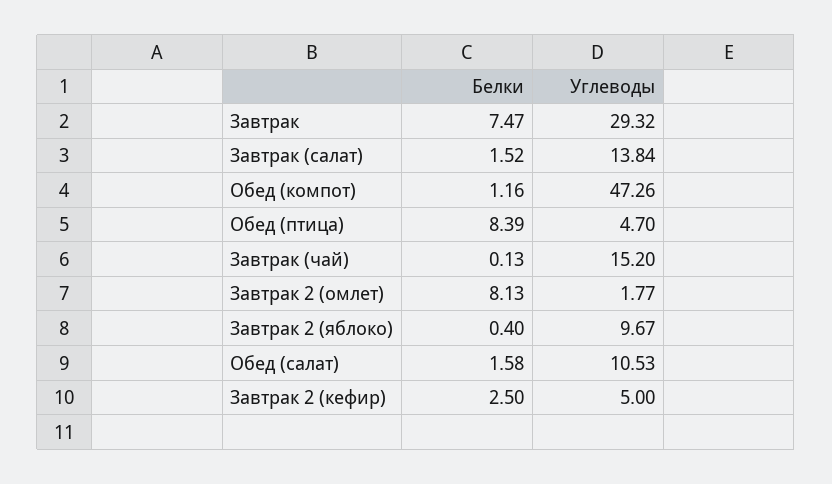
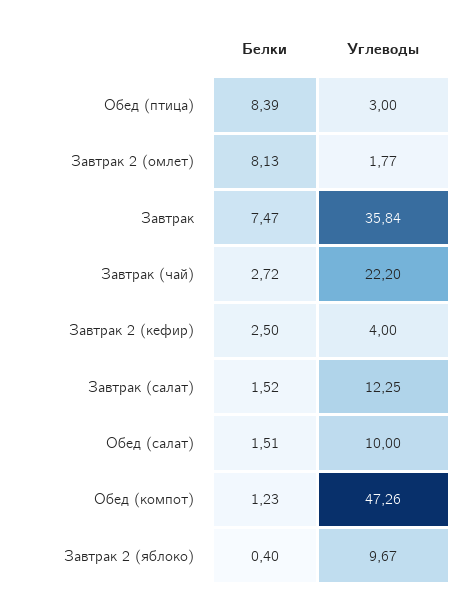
Углеводы, Завтрак: 29.32 -> 35.84
Углеводы, Завтрак (салат): 13.84 -> 12.25
Белки, Обед (компот): 1.16 -> 1.23
Углеводы, Обед (птица): 4.7 -> 3
Белки, Завтрак (чай): 0.13 -> 2.72
Углеводы, Завтрак (чай): 15.2 -> 22.2
Белки, Обед (салат): 1.58 -> 1.51
Углеводы, Обед (салат): 10.53 -> 10
Углеводы, Завтрак 2 (кефир): 5 -> 4

